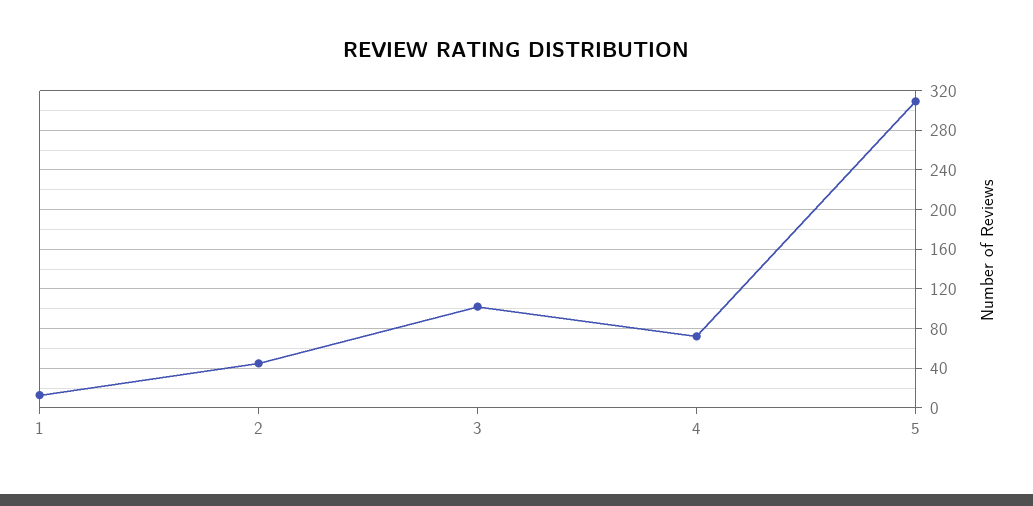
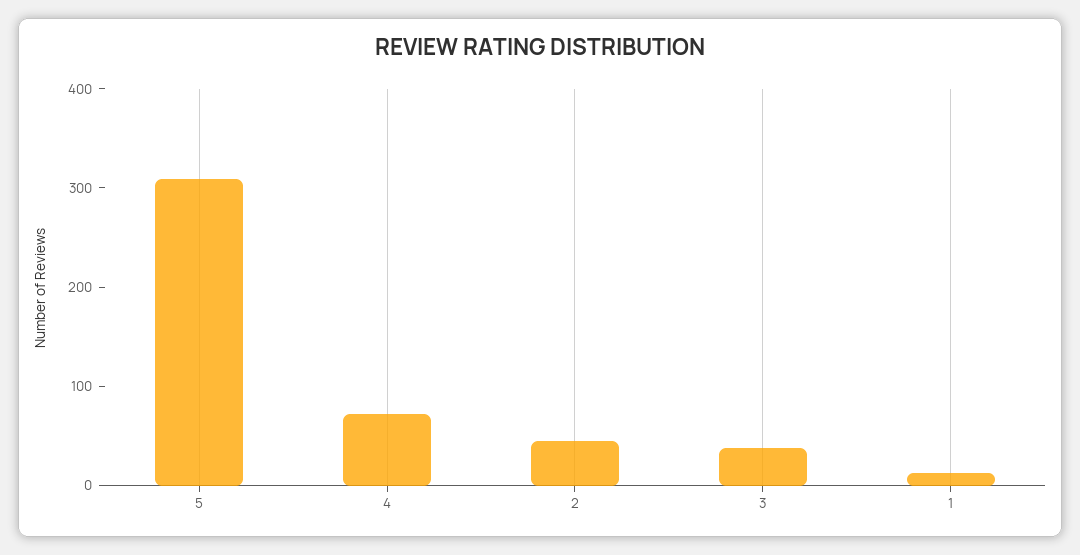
3: 100 -> 40

